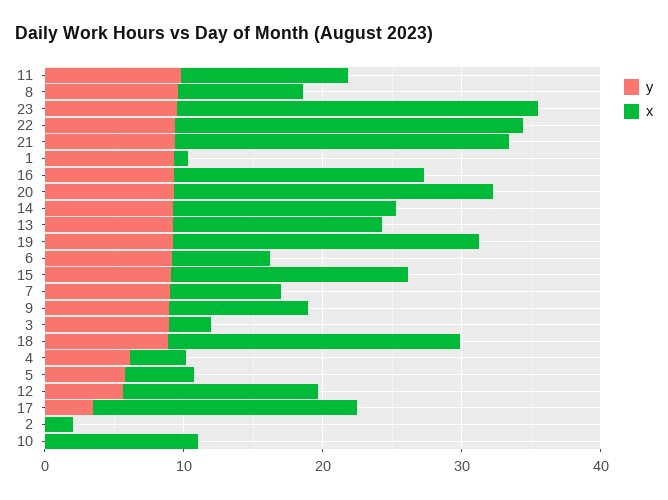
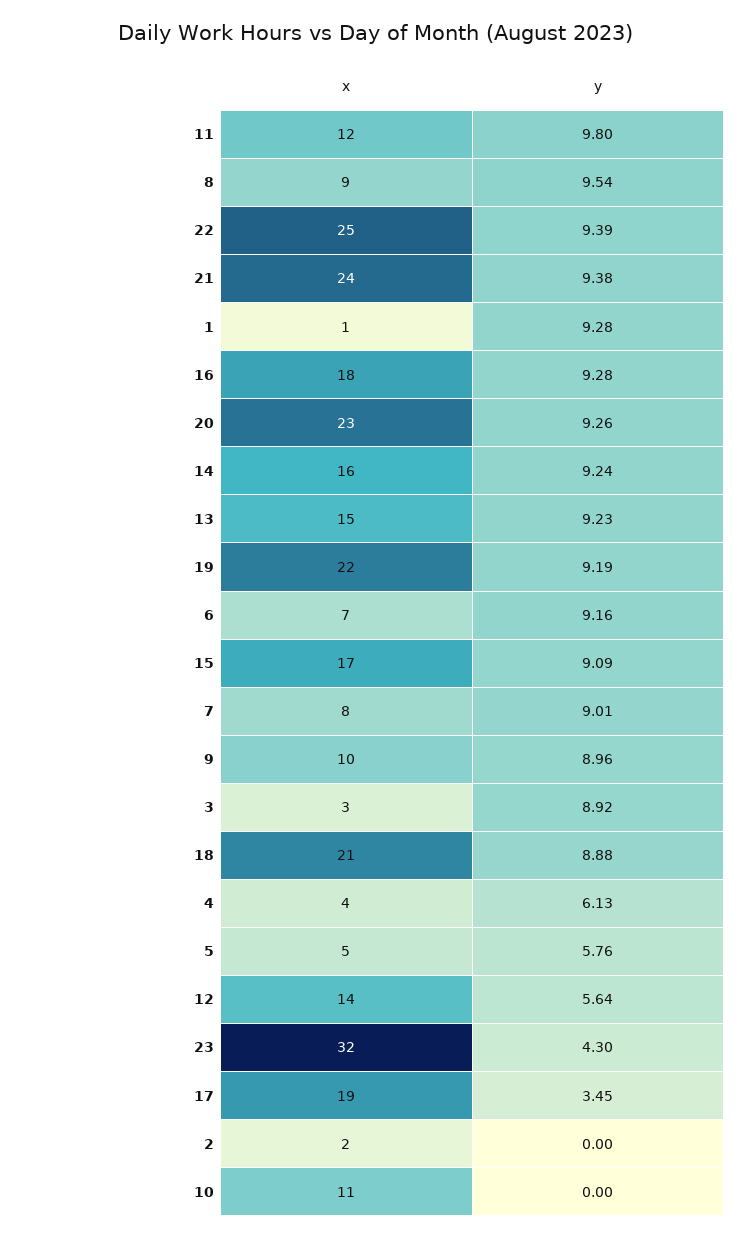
y, 23: 10 -> 4.3
x, 23: 26 -> 32

